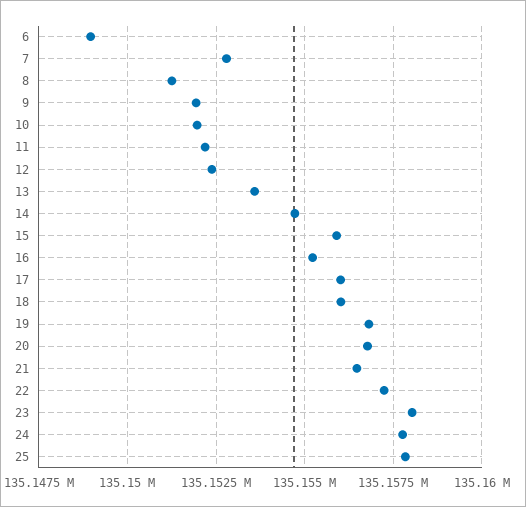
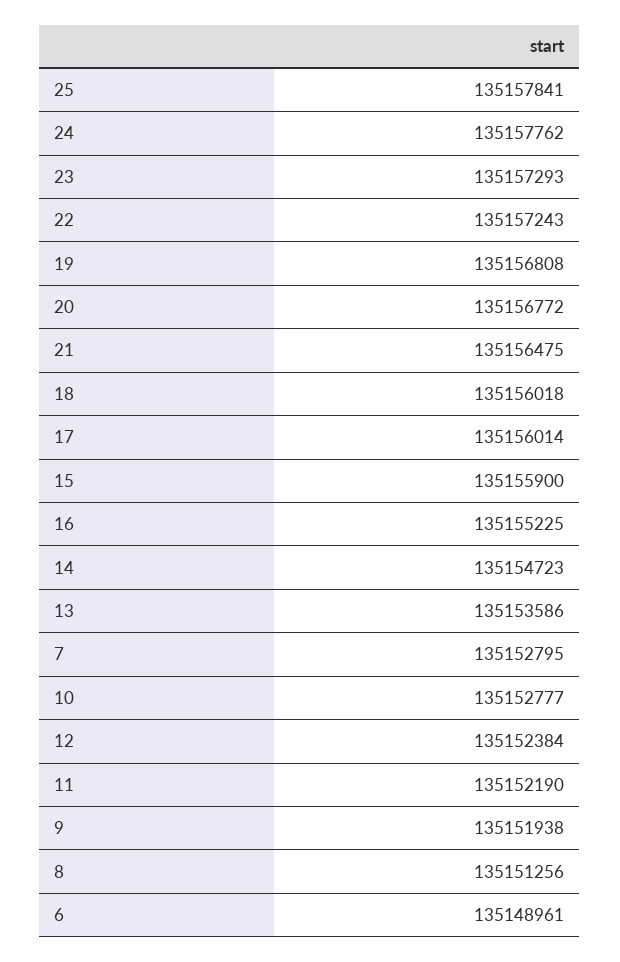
10: 135152000 -> 135152777
23: 135158000 -> 135157293

